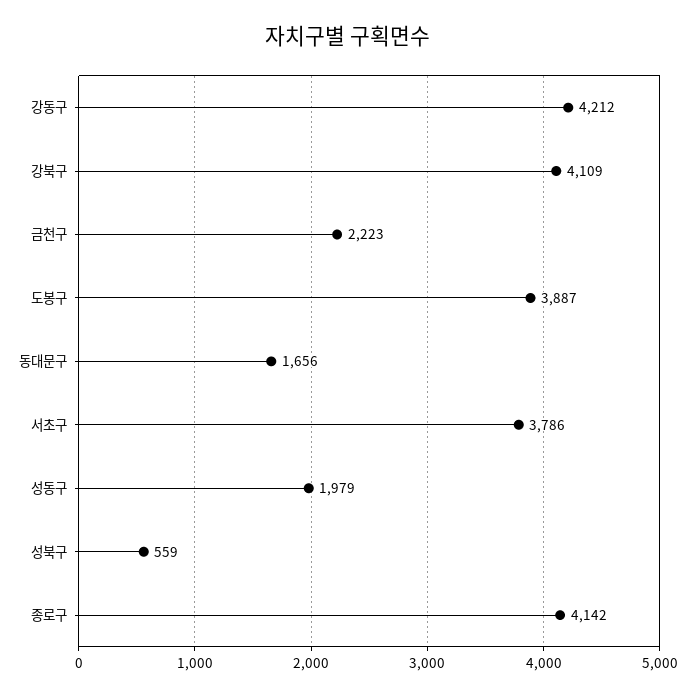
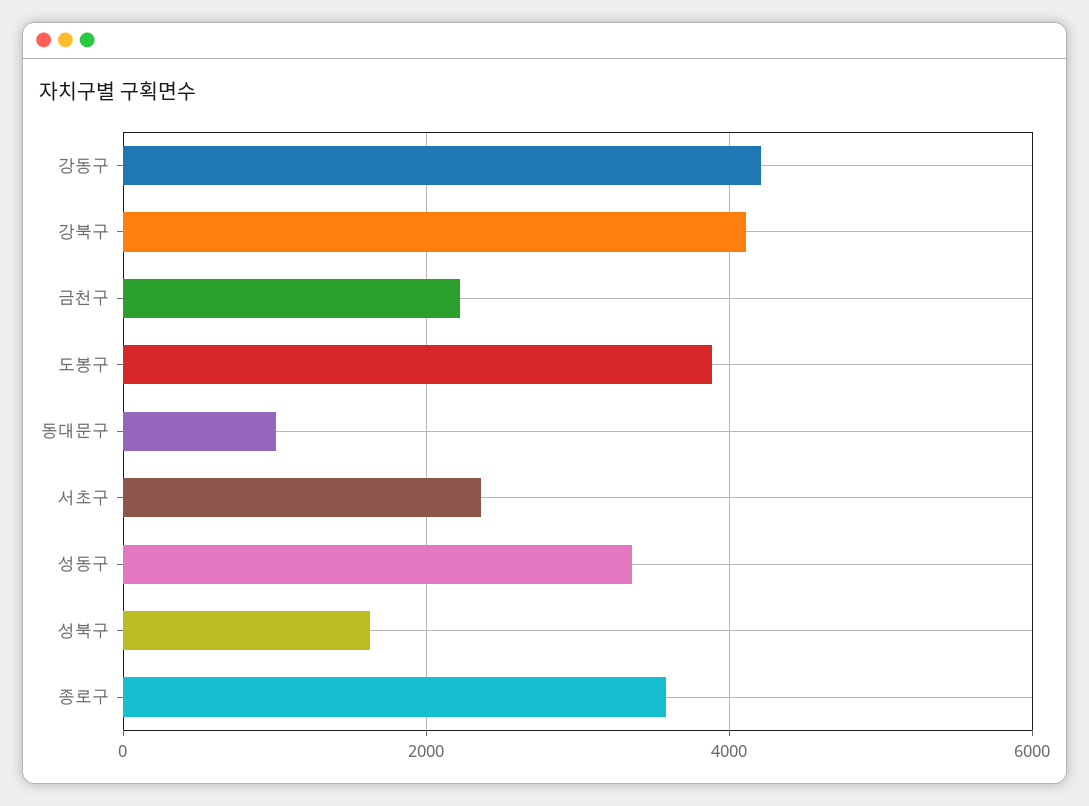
동대문구: 1656 -> 1000
서초구: 3786 -> 2400
성동구: 1979 -> 3400
성북구: 559 -> 1600
종로구: 4142 -> 3600

